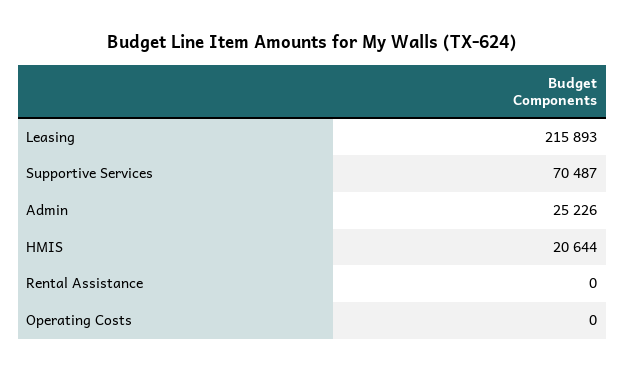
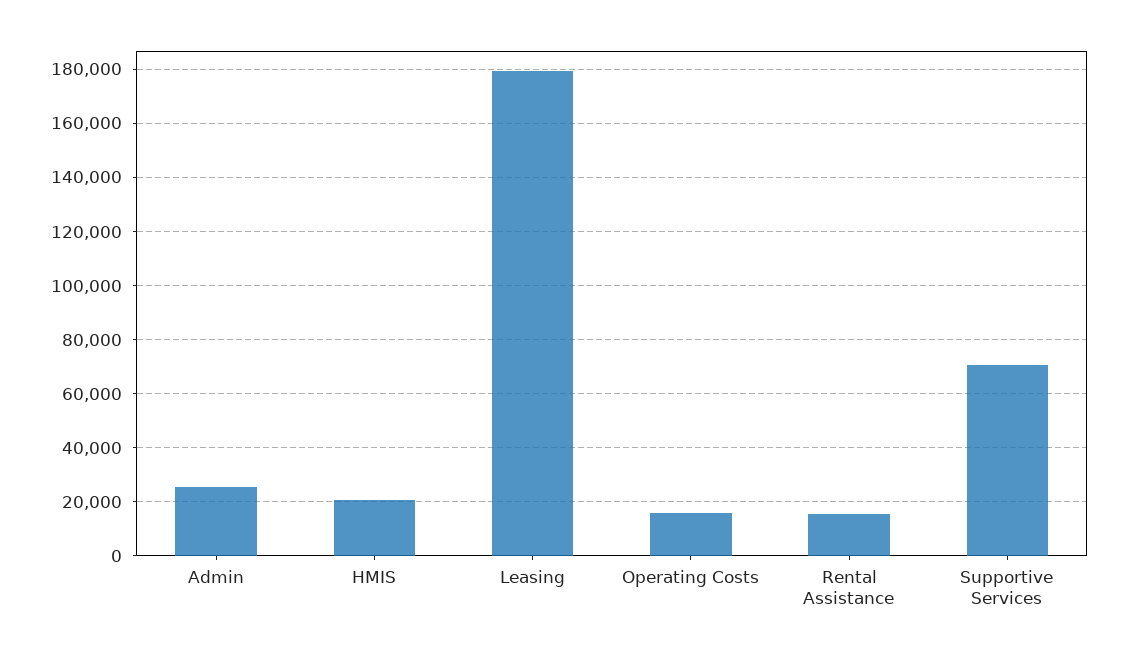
Leasing: 215893 -> 180000
Rental Assistance: 0 -> 15000
Operating Costs: 0 -> 15000

